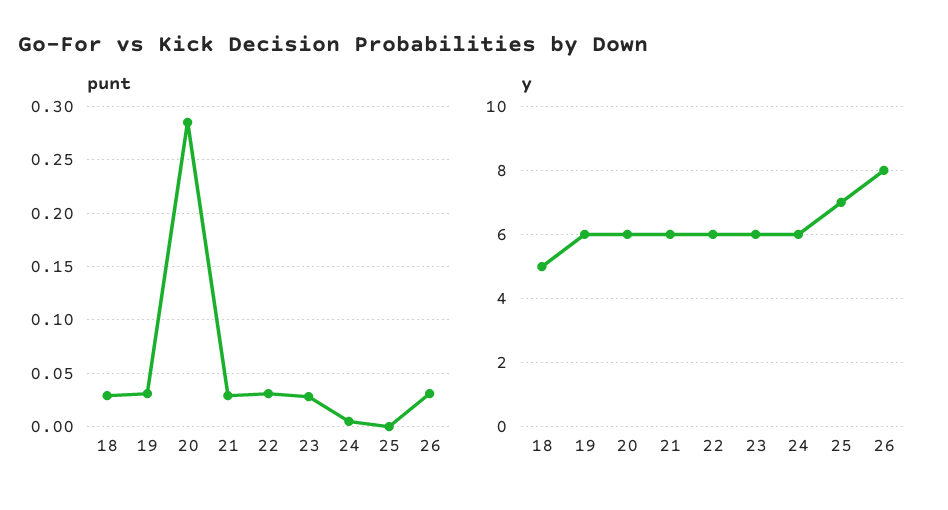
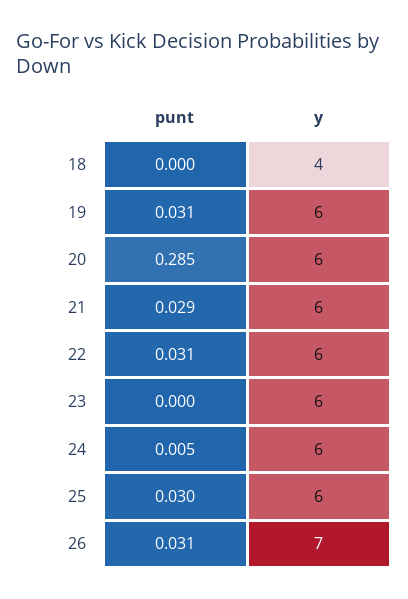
punt, 18: 0.03 -> 0
punt, 23: 0.03 -> 0
punt, 25: 0 -> 0.03
y, 18: 5 -> 4
y, 25: 7 -> 6
y, 26: 8 -> 7

